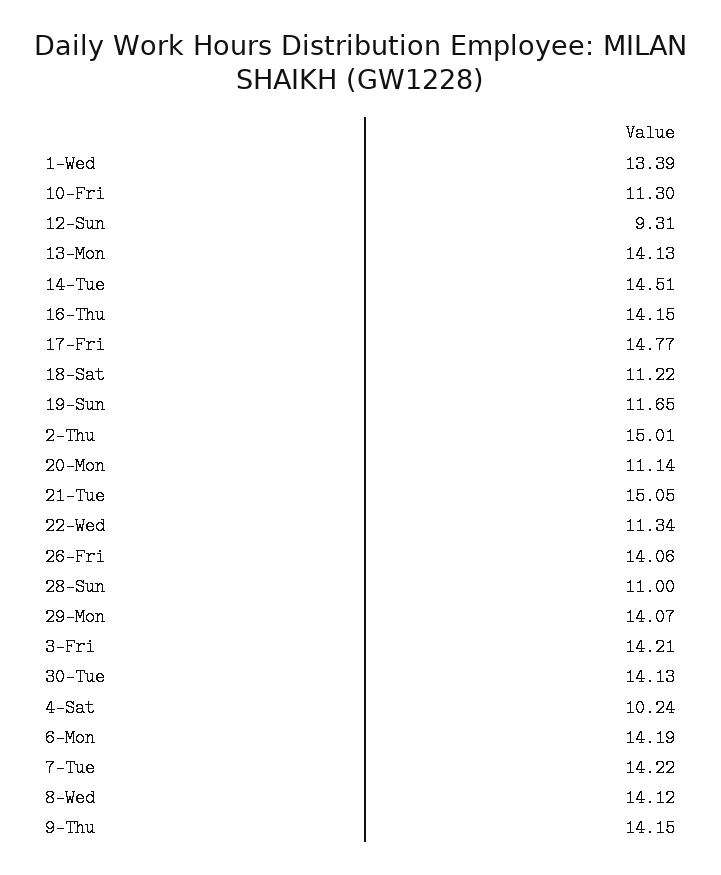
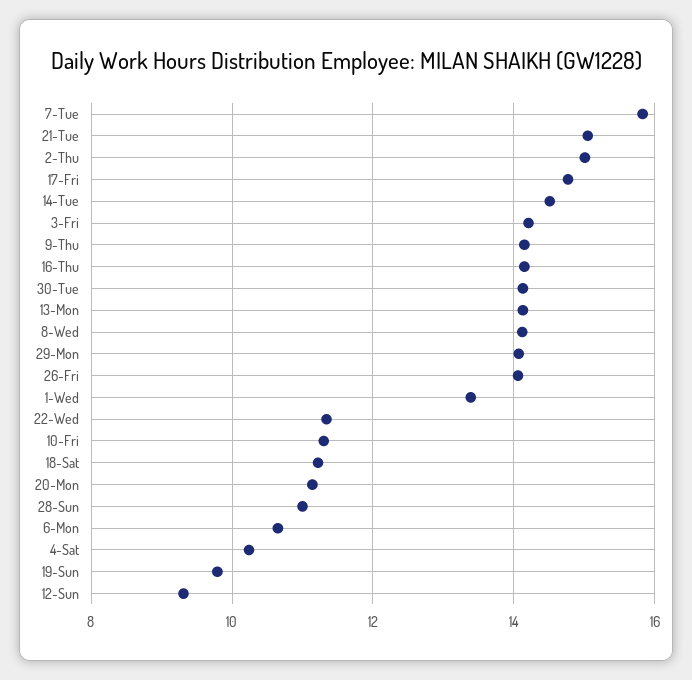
19-Sun: 11.65 -> 9.8
6-Mon: 14.19 -> 10.6
7-Tue: 14.22 -> 15.8

